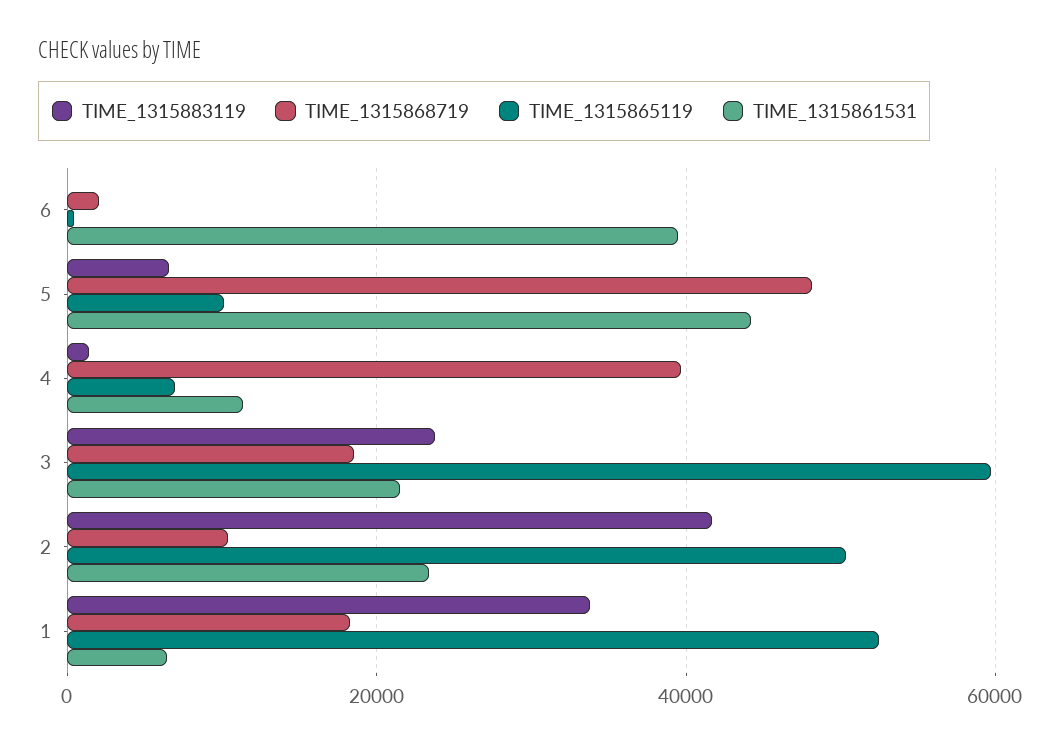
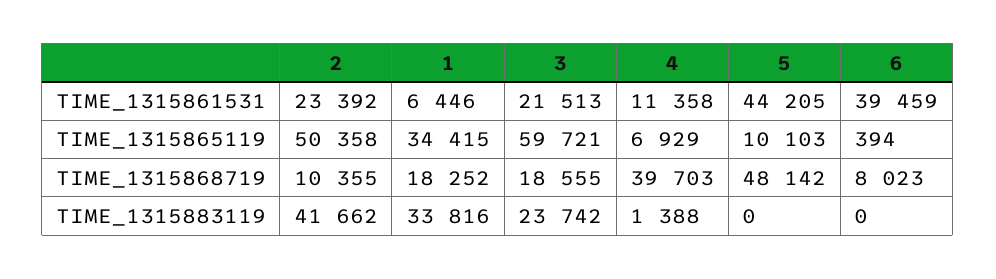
TIME_1315868719, 6: 2000 -> 8023
TIME_1315883119, 5: 6000 -> 0
TIME_1315865119, 1: 52000 -> 34415

